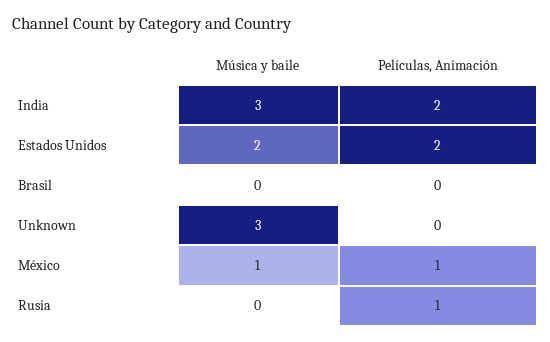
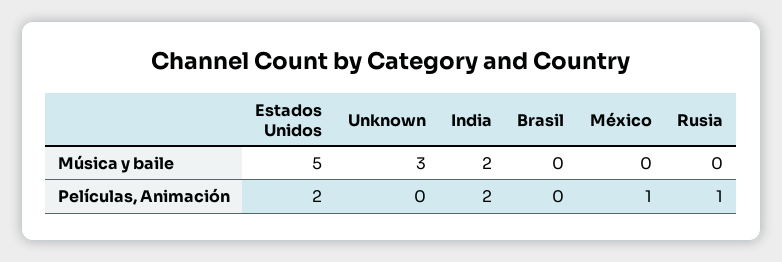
Música y baile, India: 3 -> 2
Música y baile, Estados Unidos: 2 -> 5
Música y baile, México: 1 -> 0

